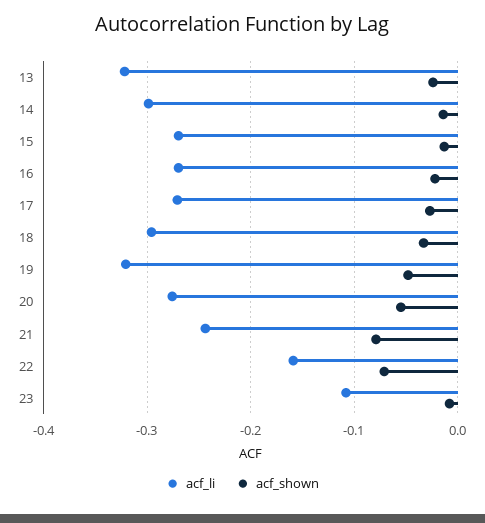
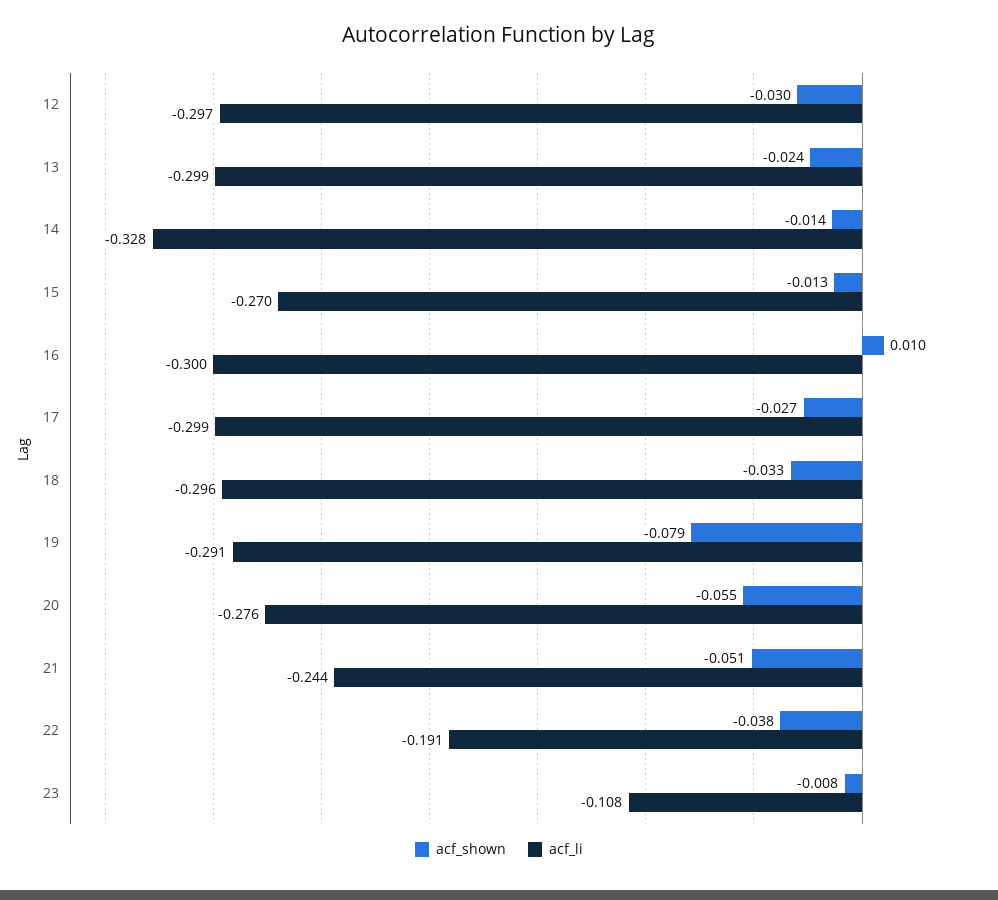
acf_li, 13: -0.32 -> -0.299
acf_li, 14: -0.3 -> -0.328
acf_li, 16: -0.27 -> -0.3
acf_shown, 16: -0.02 -> 0.01
acf_li, 17: -0.27 -> -0.299
acf_li, 19: -0.32 -> -0.291
acf_shown, 19: -0.05 -> -0.079
acf_shown, 21: -0.08 -> -0.051
acf_li, 22: -0.16 -> -0.191
acf_shown, 22: -0.07 -> -0.038
acf_shown, 12: none -> -0.03
acf_li, 12: none -> -0.297

